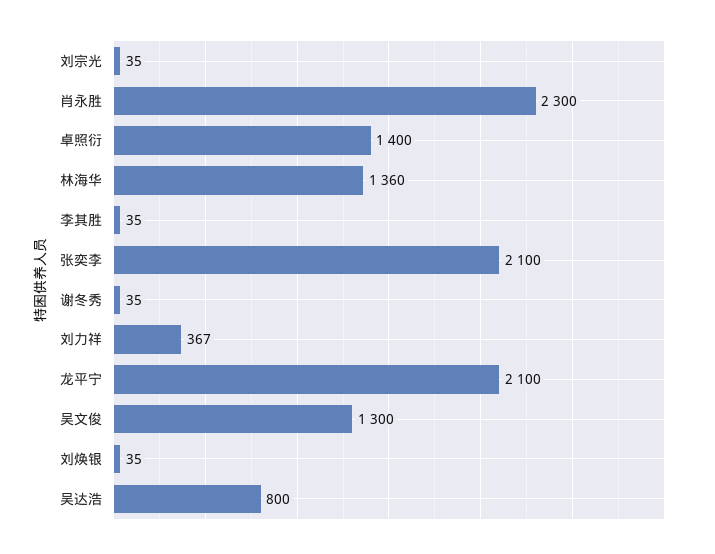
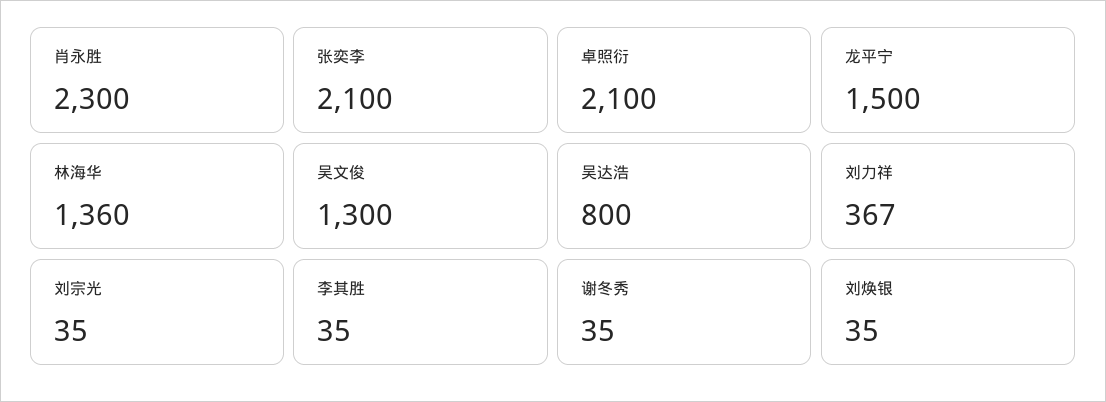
卓照衍: 1400 -> 2100
龙平宁: 2100 -> 1500

